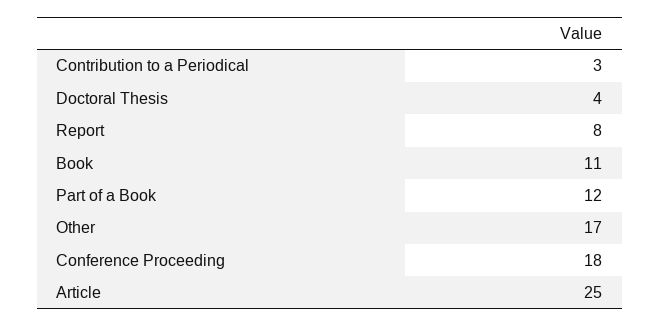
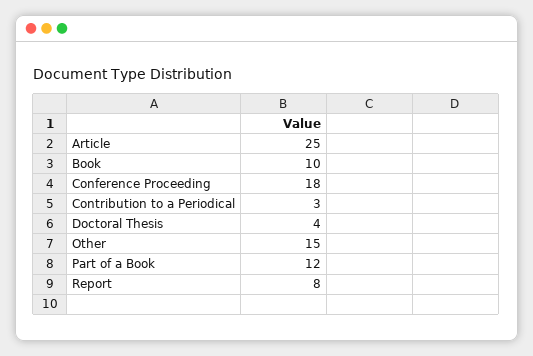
Book: 11 -> 10
Other: 17 -> 15

